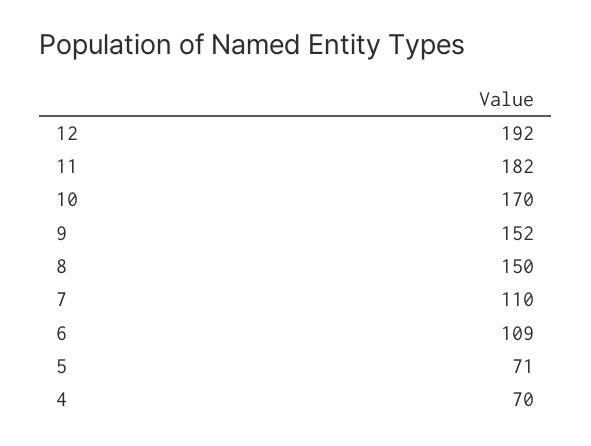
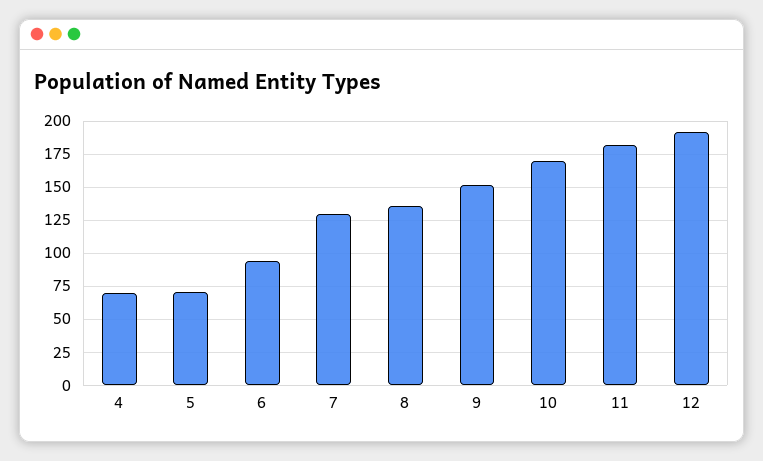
8: 150 -> 135
7: 110 -> 130
6: 109 -> 95

